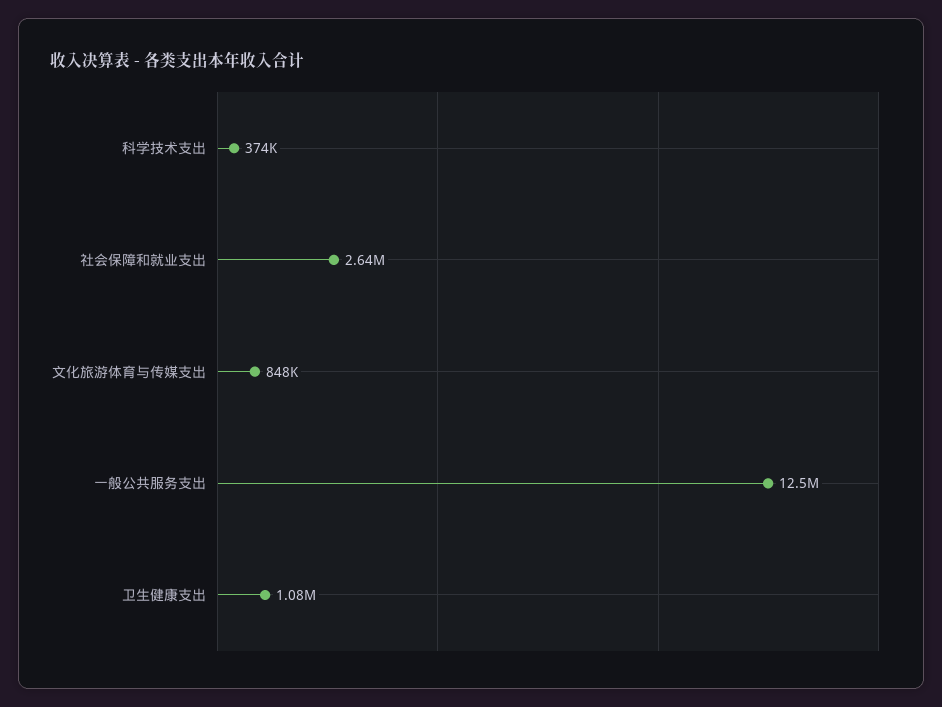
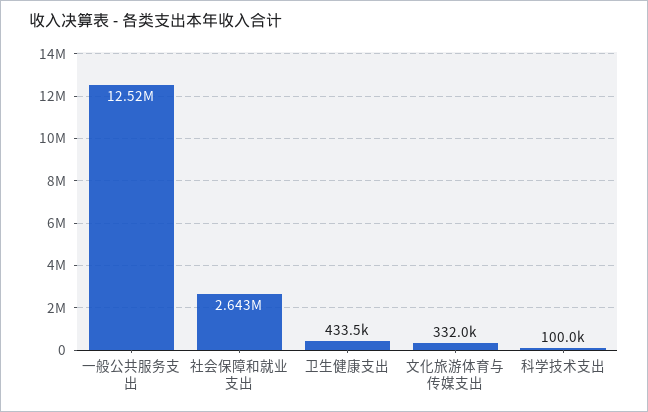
科学技术支出: 374000 -> 100000
文化旅游体育与传媒支出: 848000 -> 332000
卫生健康支出: 1080000 -> 433500

